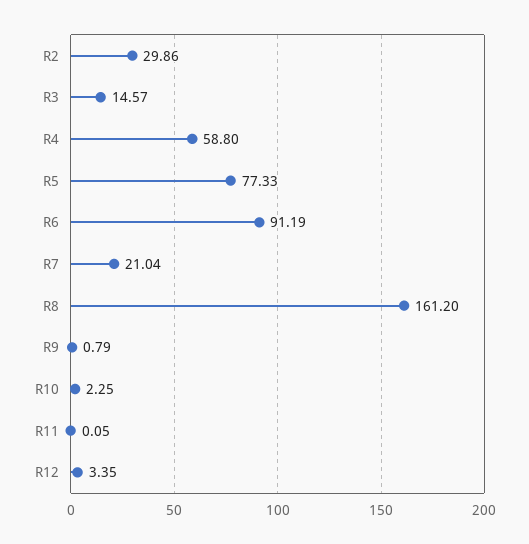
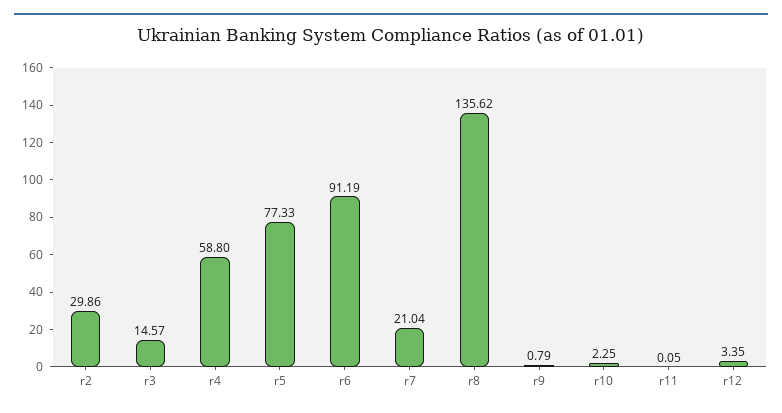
R8: 161.2 -> 135.62

